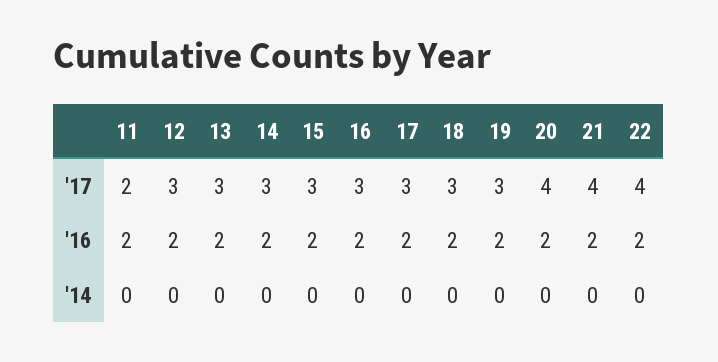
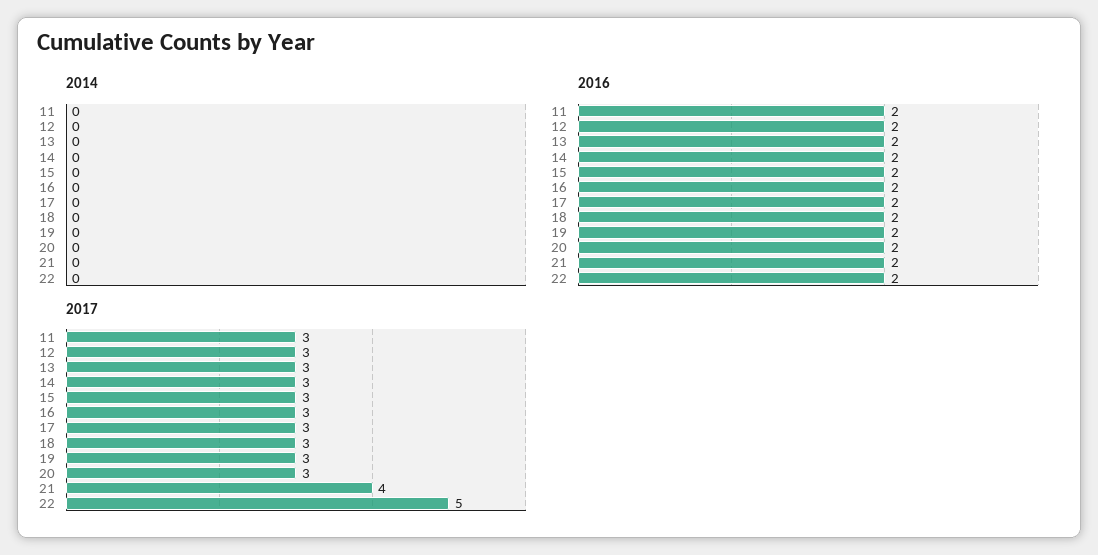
'17, 11: 2 -> 3
'17, 20: 4 -> 3
'17, 22: 4 -> 5

